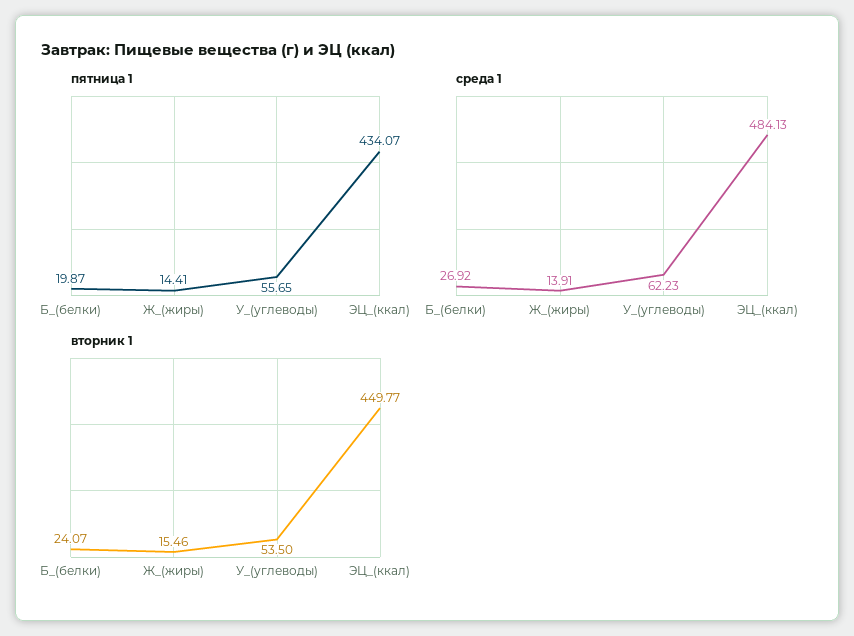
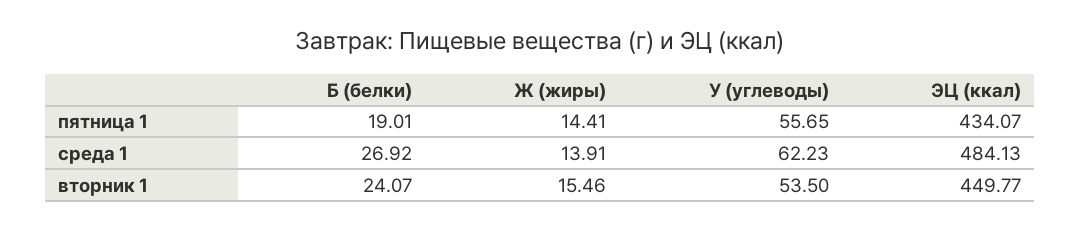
пятница 1, Б_(белки): 19.87 -> 19.01

